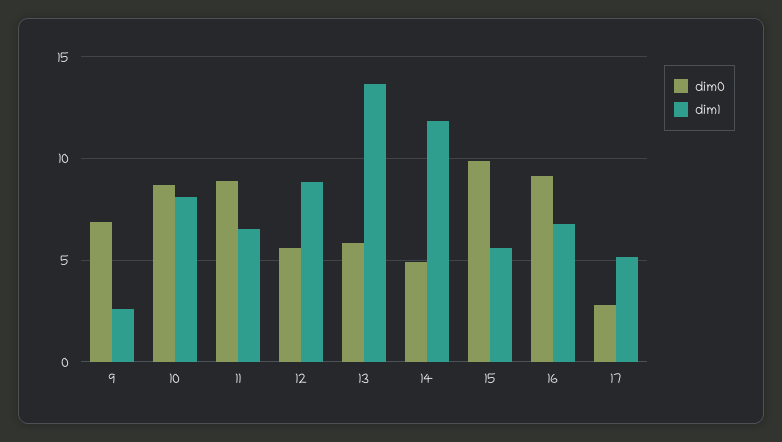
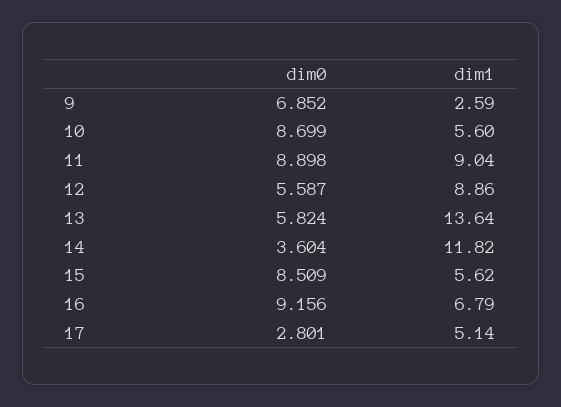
dim1, 10: 8 -> 5.6
dim1, 11: 6.5 -> 9.04
dim0, 14: 5 -> 3.604
dim0, 15: 10 -> 8.509

